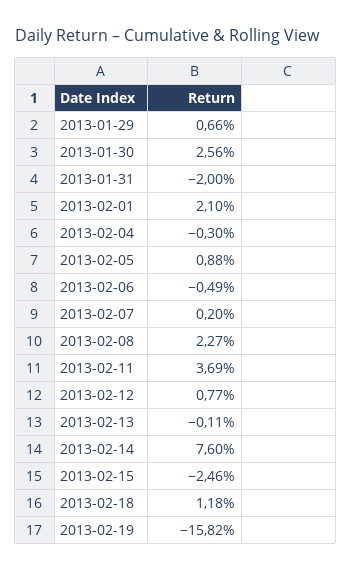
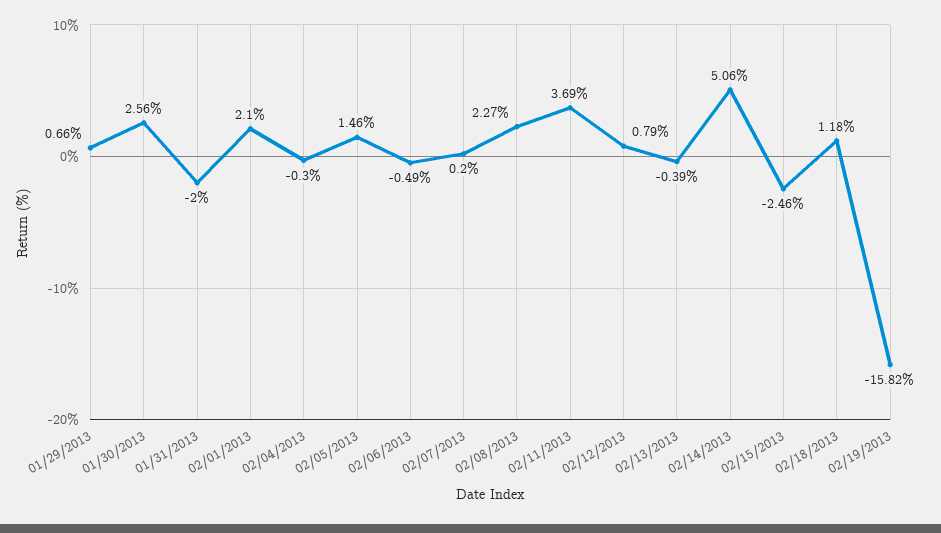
2013-02-05: 0.88 -> 1.46
2013-02-12: 0.77 -> 0.79
2013-02-13: -0.11 -> -0.39
2013-02-14: 7.6 -> 5.06

